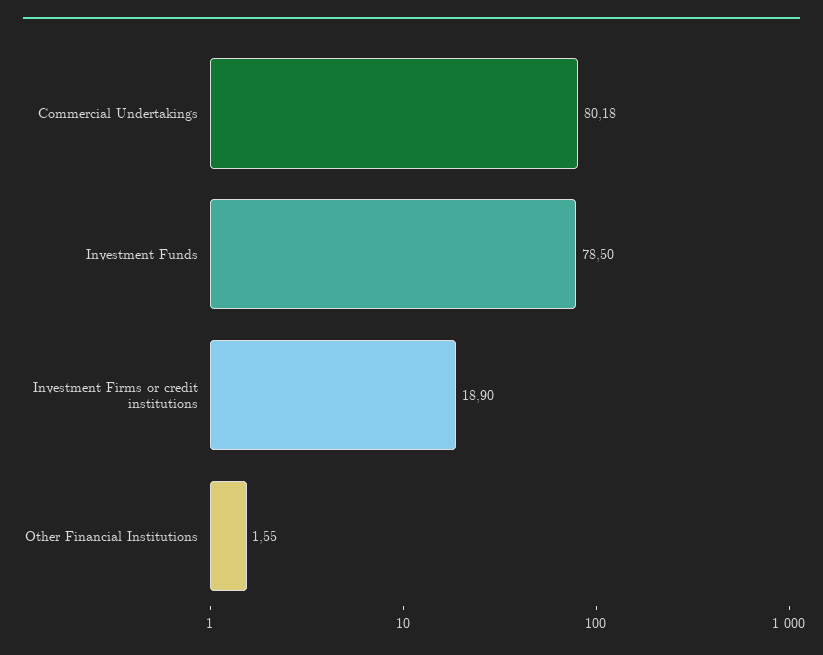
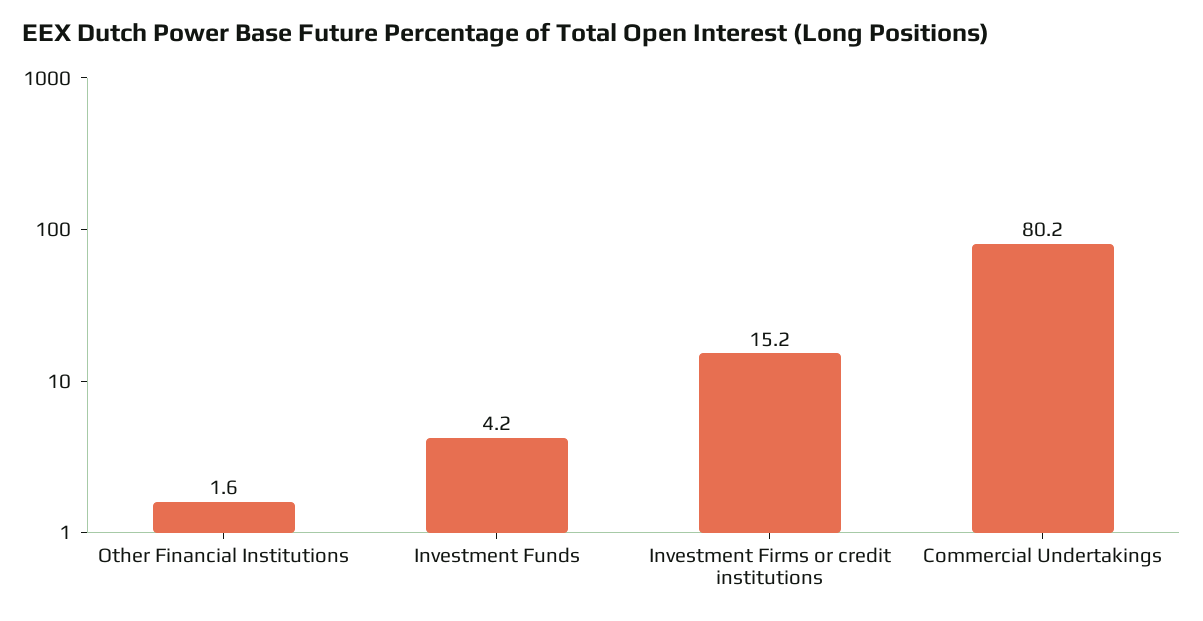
Investment Funds: 78.5 -> 4.2
Investment Firms or credit institutions: 18.9 -> 15.2

